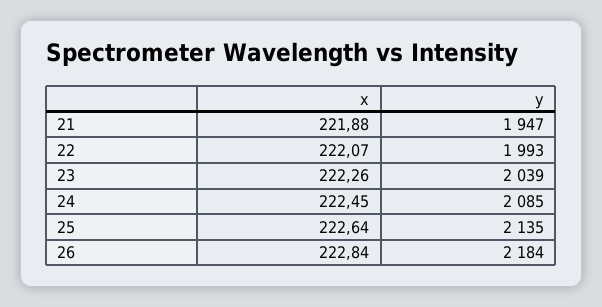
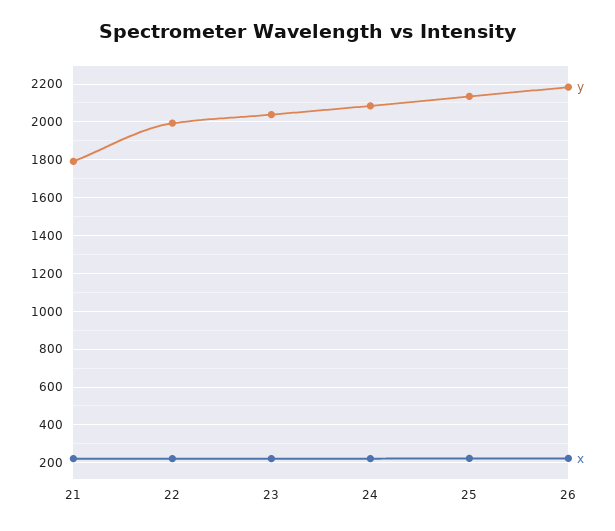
y, 21: 1947 -> 1800

